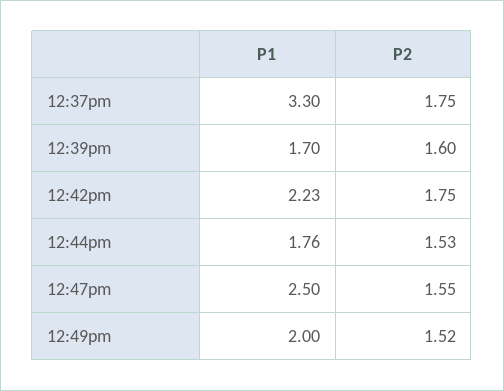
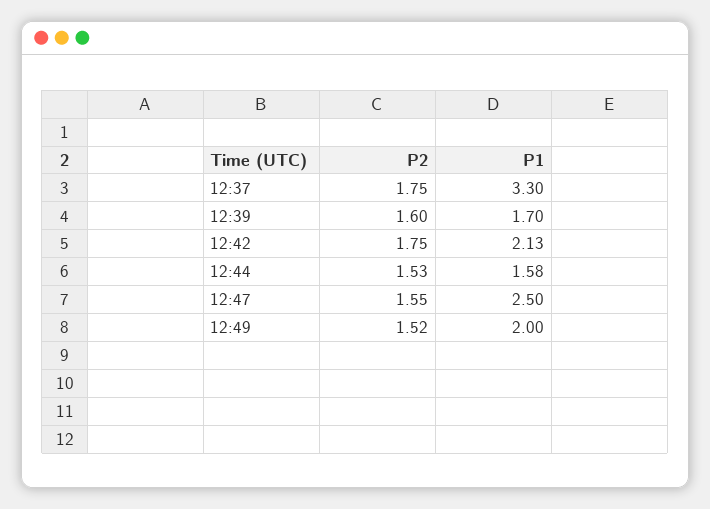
P1, 12:42pm: 2.23 -> 2.13
P1, 12:44pm: 1.76 -> 1.58

